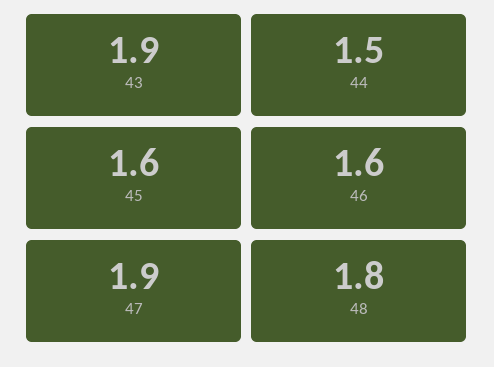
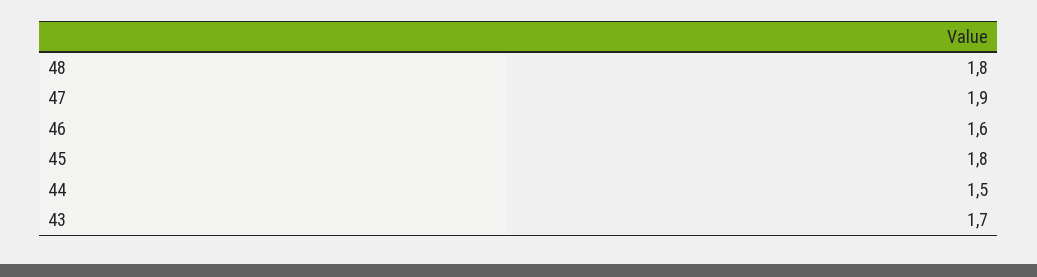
43: 1.9 -> 1.7
45: 1.6 -> 1.8

